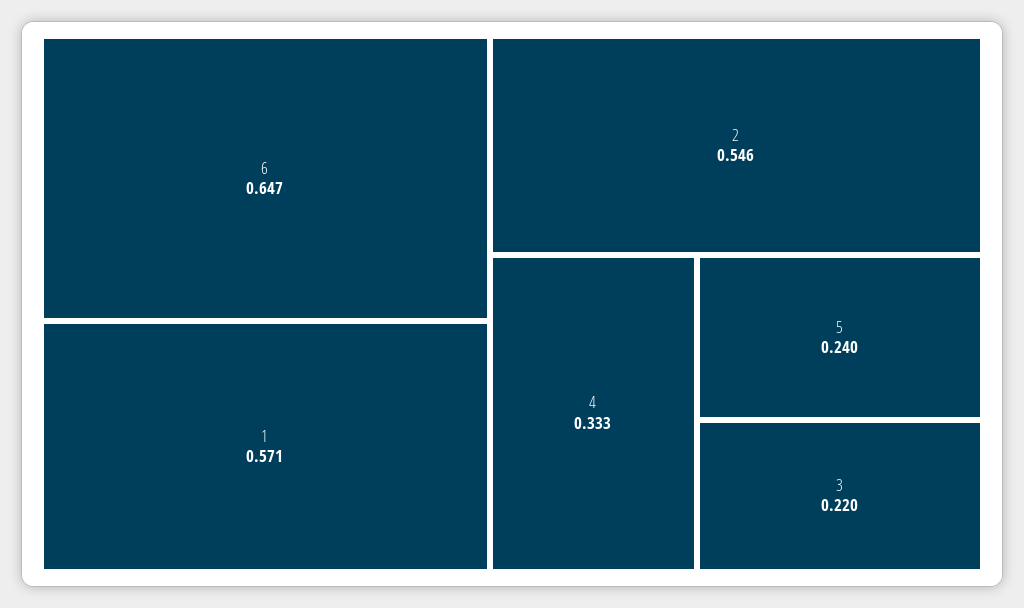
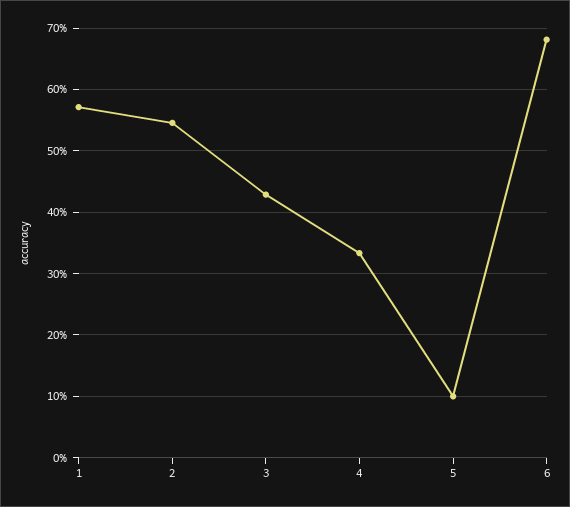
6: 0.647 -> 0.68
5: 0.24 -> 0.1
3: 0.22 -> 0.43

